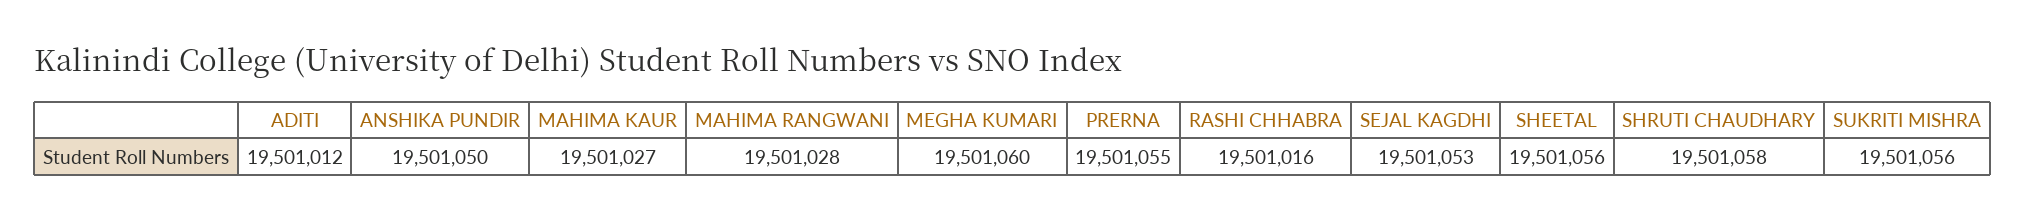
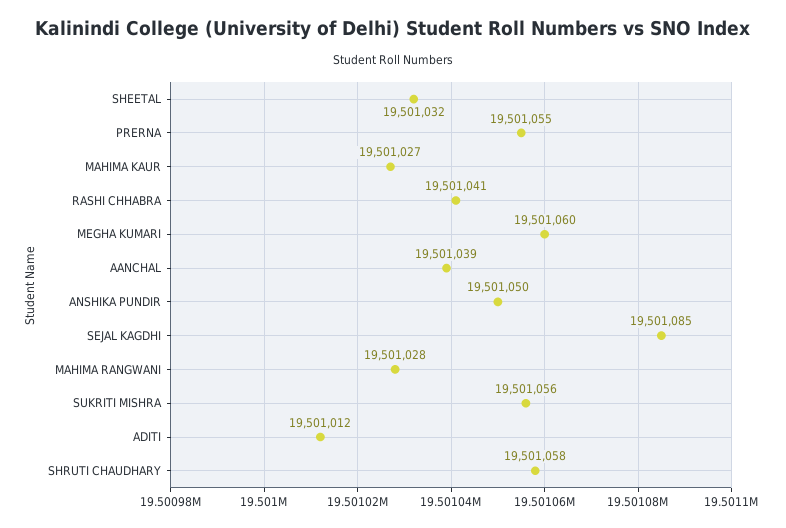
RASHI CHHABRA: 19501016 -> 19501041
SEJAL KAGDHI: 19501053 -> 19501085
SHEETAL: 19501056 -> 19501032
AANCHAL: none -> 19501039

